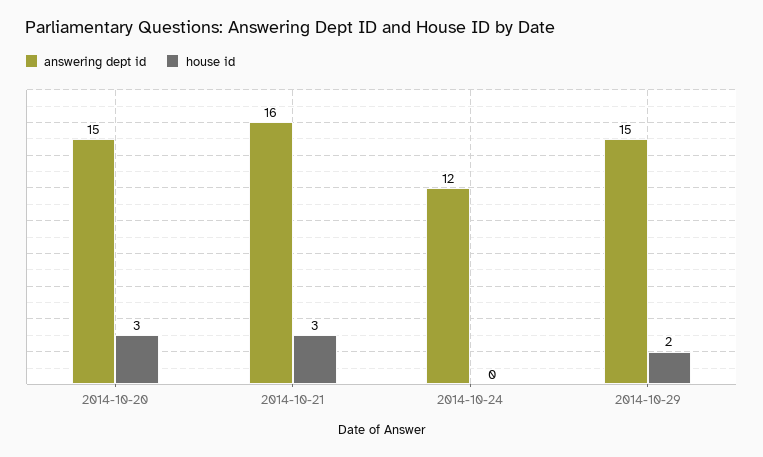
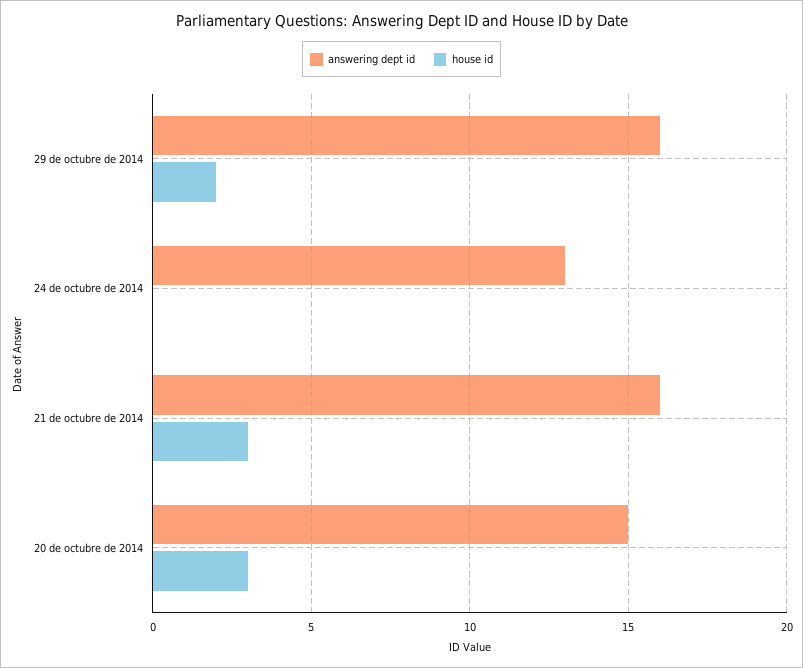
answering dept id, 2014-10-24: 12 -> 13
answering dept id, 2014-10-29: 15 -> 16

